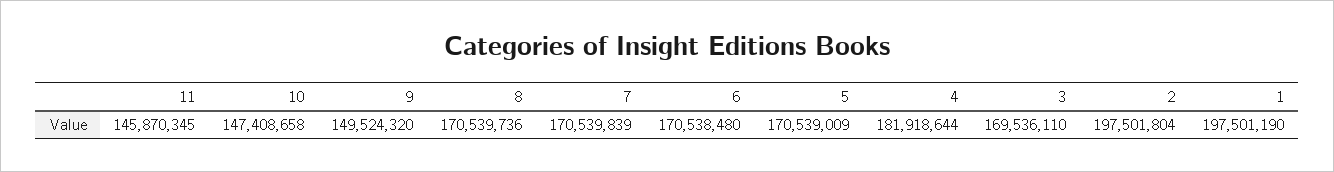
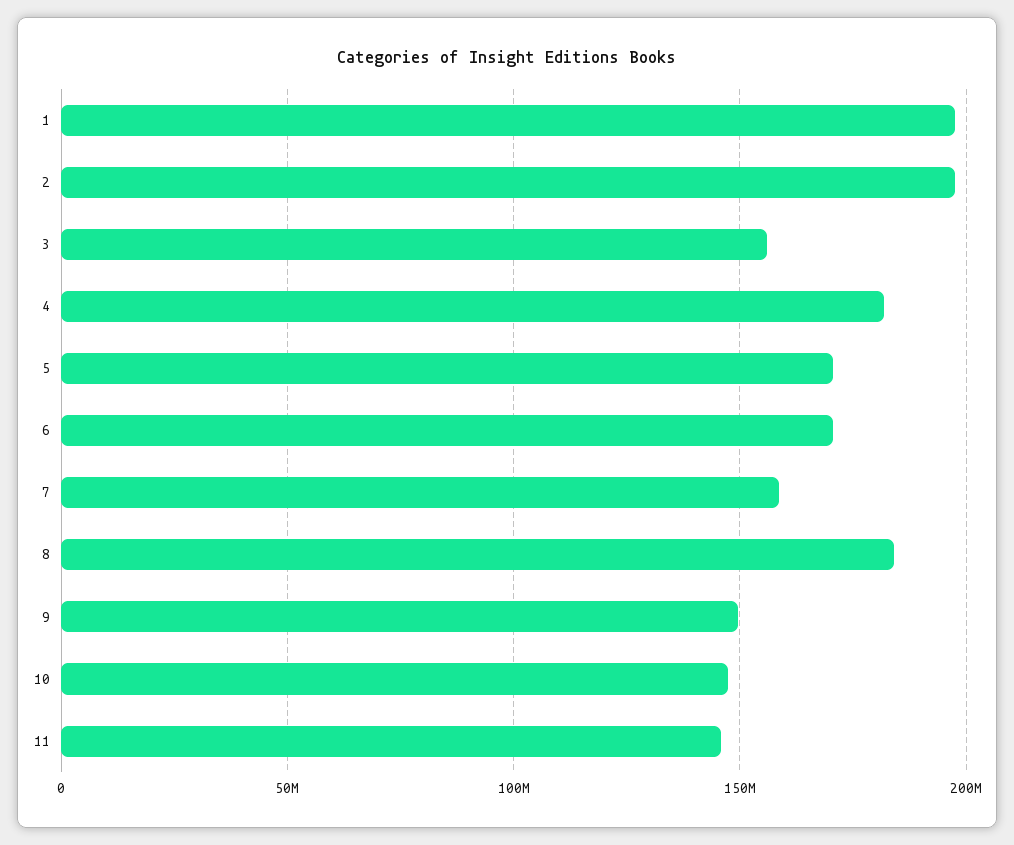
8: 170539736 -> 185000000
7: 170539839 -> 160000000
3: 169536110 -> 155000000

